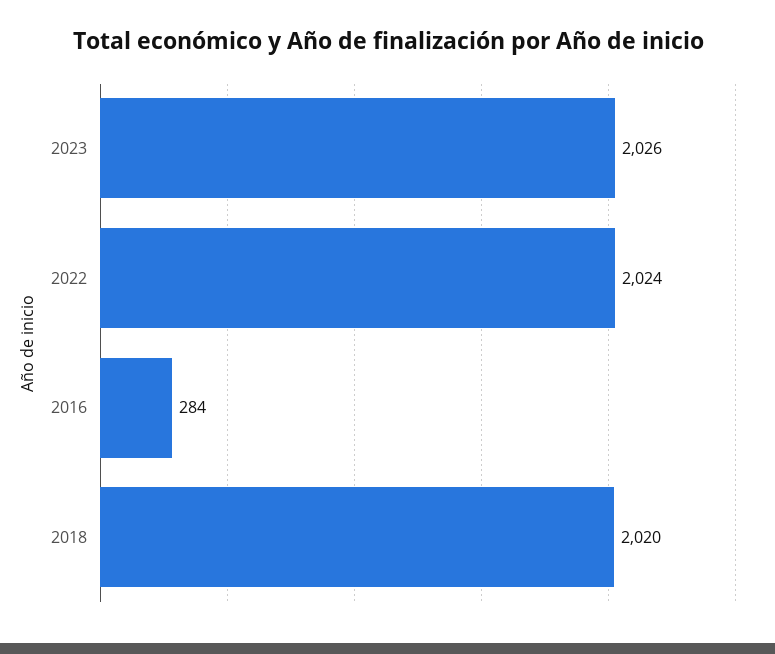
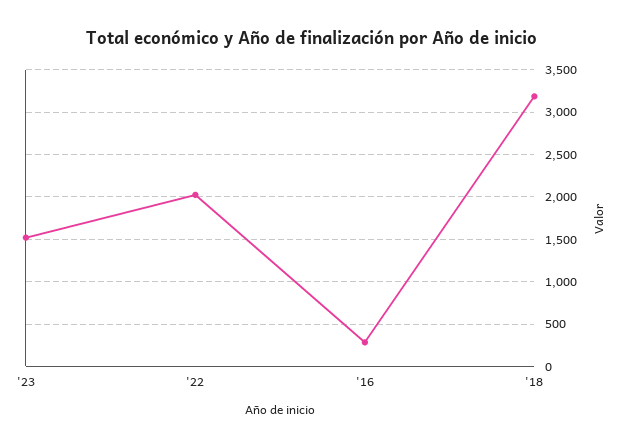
2023: 2026 -> 1500
2018: 2020 -> 3200

